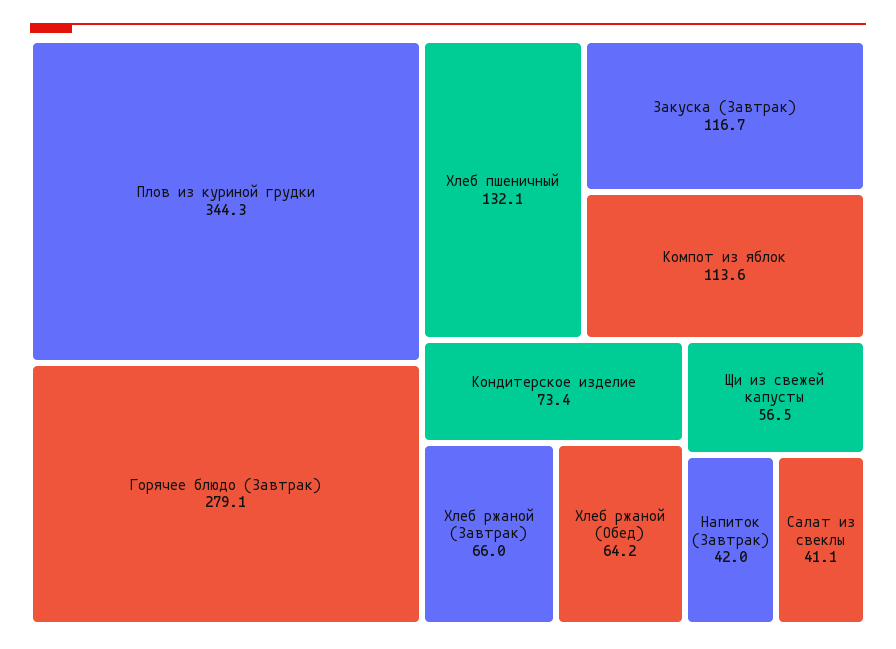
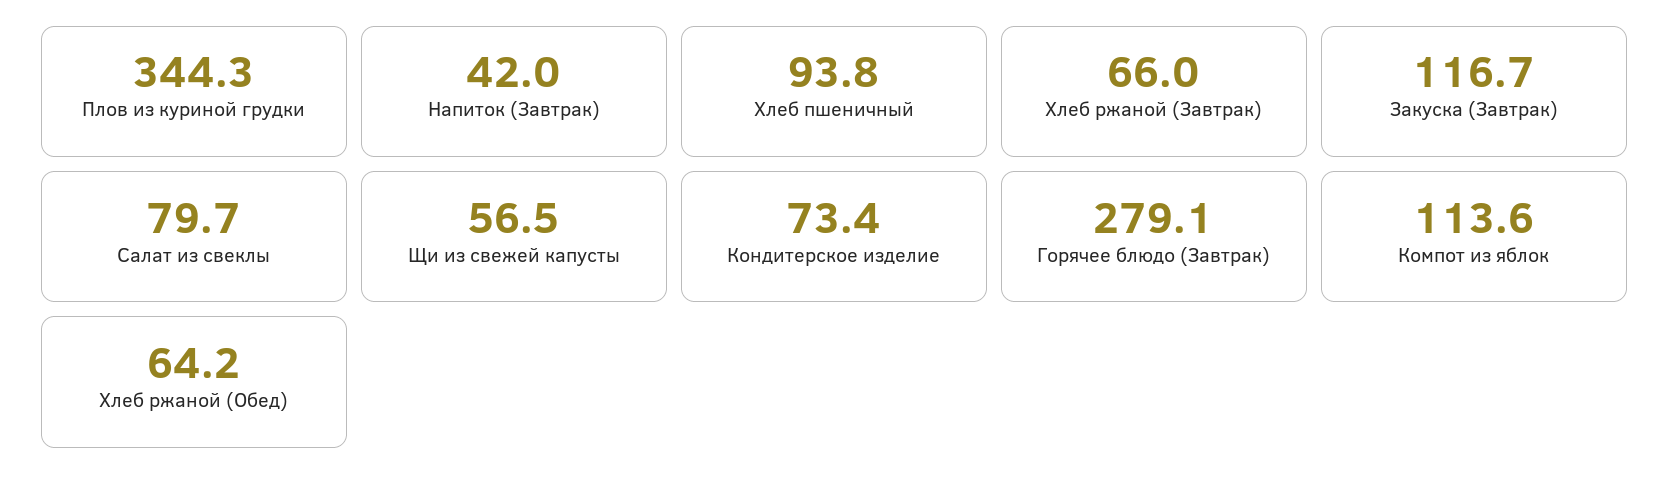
Хлеб пшеничный: 132.1 -> 93.8
Салат из свеклы: 41.1 -> 79.7

